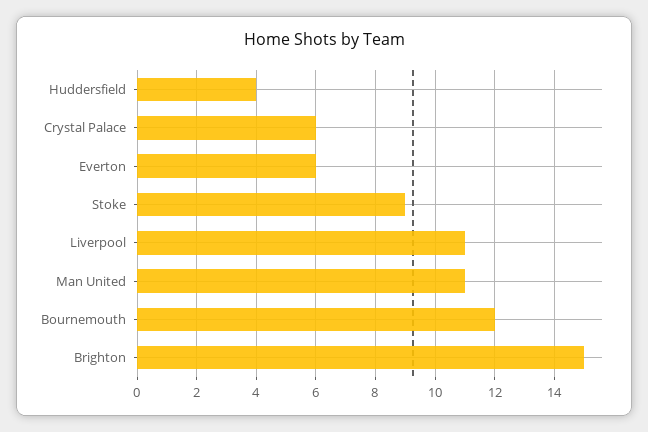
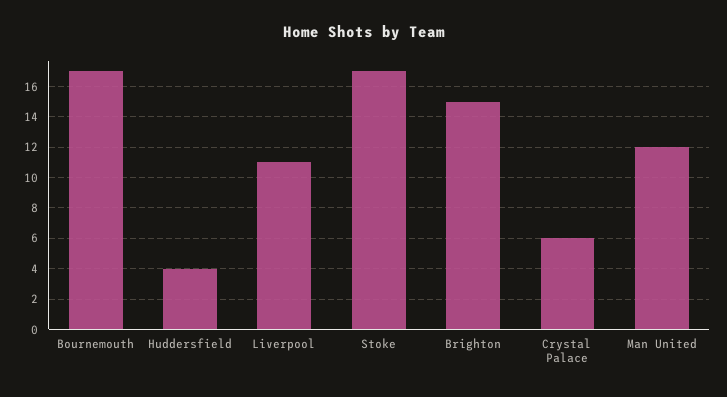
Everton: 6 -> none
Stoke: 9 -> 17
Man United: 11 -> 12
Bournemouth: 12 -> 17

